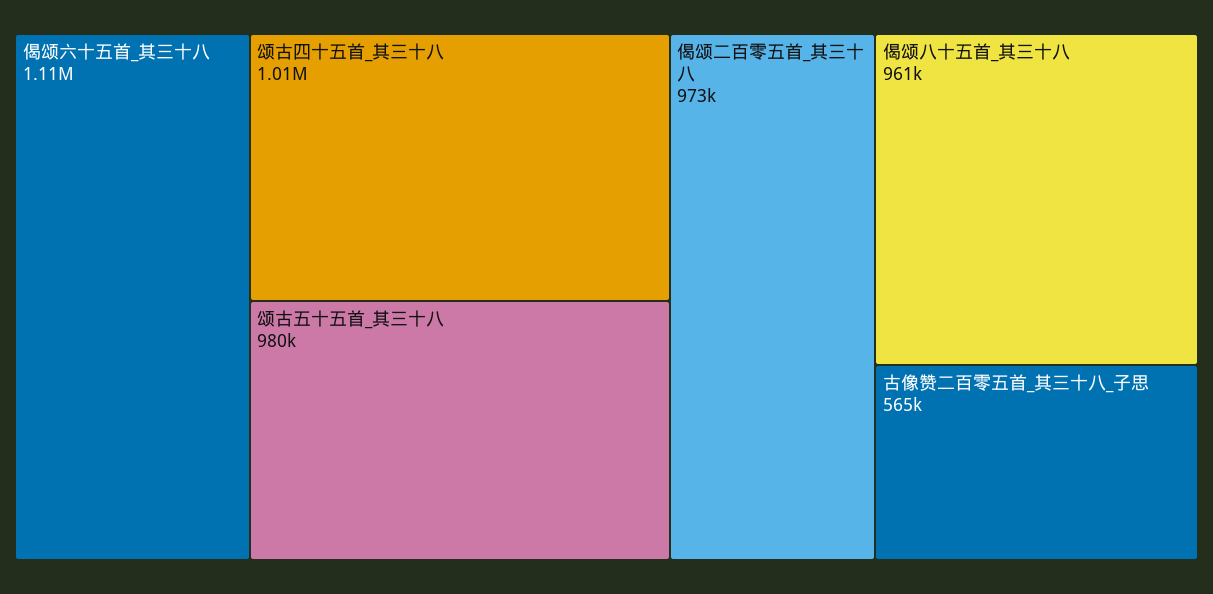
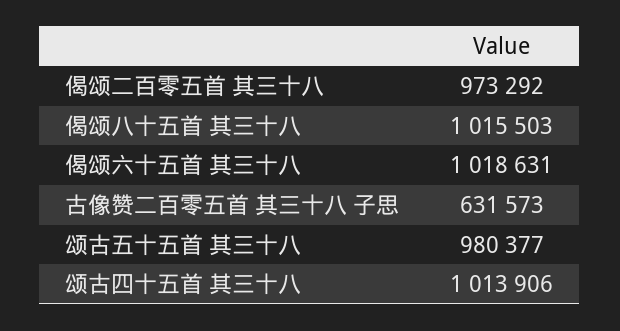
偈颂六十五首_其三十八: 1110000 -> 1018631
偈颂八十五首_其三十八: 961000 -> 1015503
古像赞二百零五首_其三十八_子思: 565000 -> 631573

